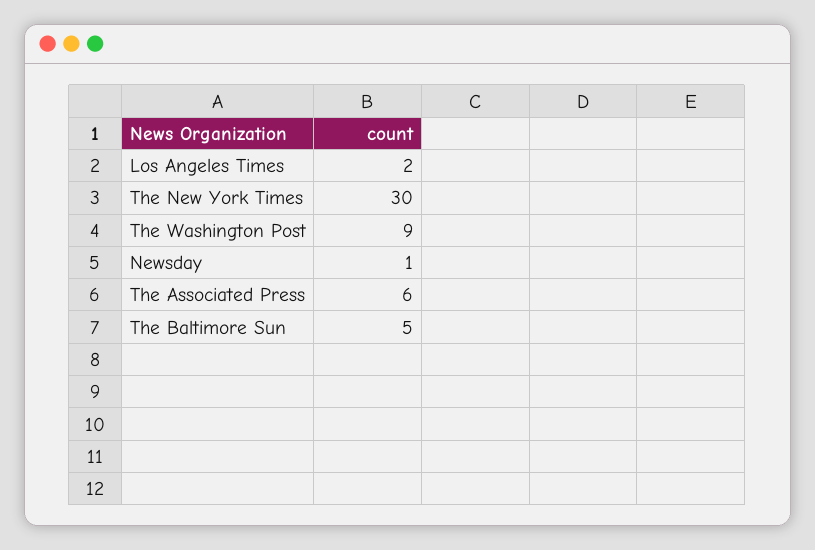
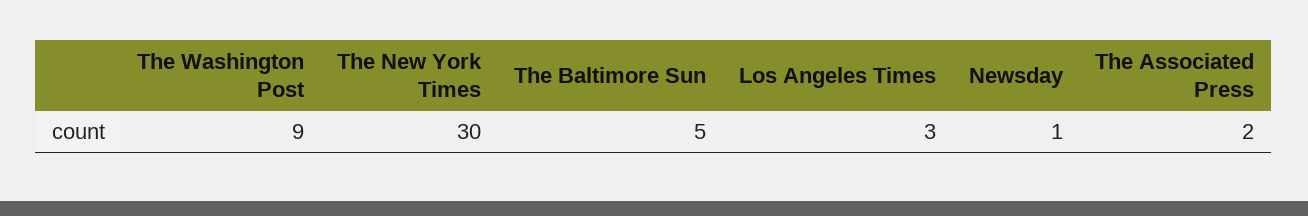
Los Angeles Times: 2 -> 3
The Associated Press: 6 -> 2

